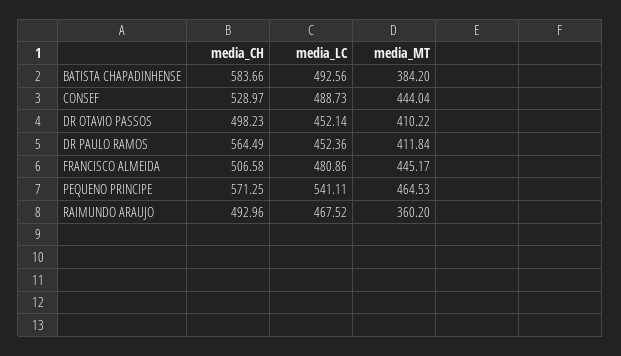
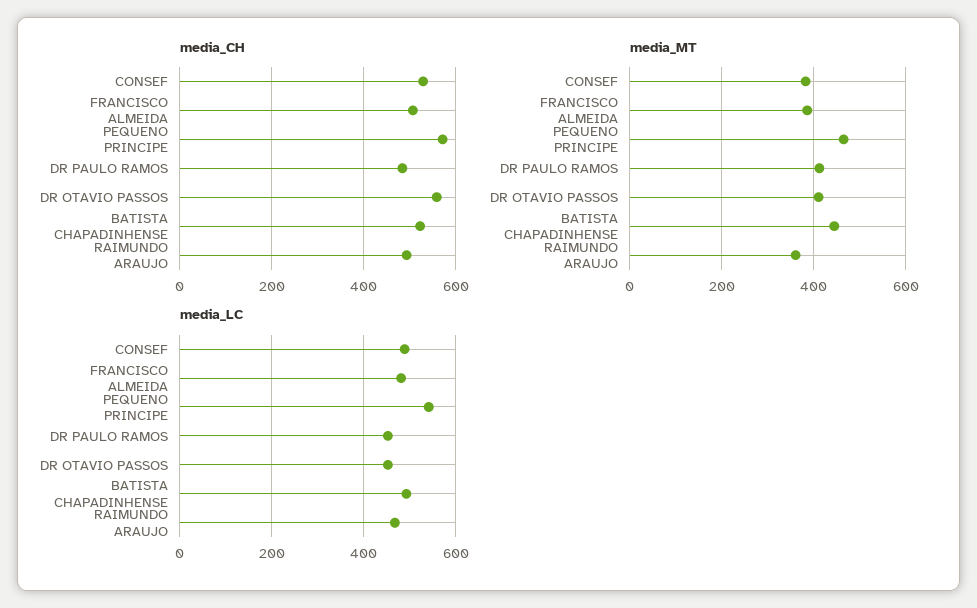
media_CH, BATISTA CHAPADINHENSE: 583.66 -> 520
media_MT, BATISTA CHAPADINHENSE: 384.2 -> 440
media_MT, CONSEF: 444.04 -> 380
media_CH, DR OTAVIO PASSOS: 498.23 -> 560
media_CH, DR PAULO RAMOS: 564.49 -> 480
media_MT, FRANCISCO ALMEIDA: 445.17 -> 380

